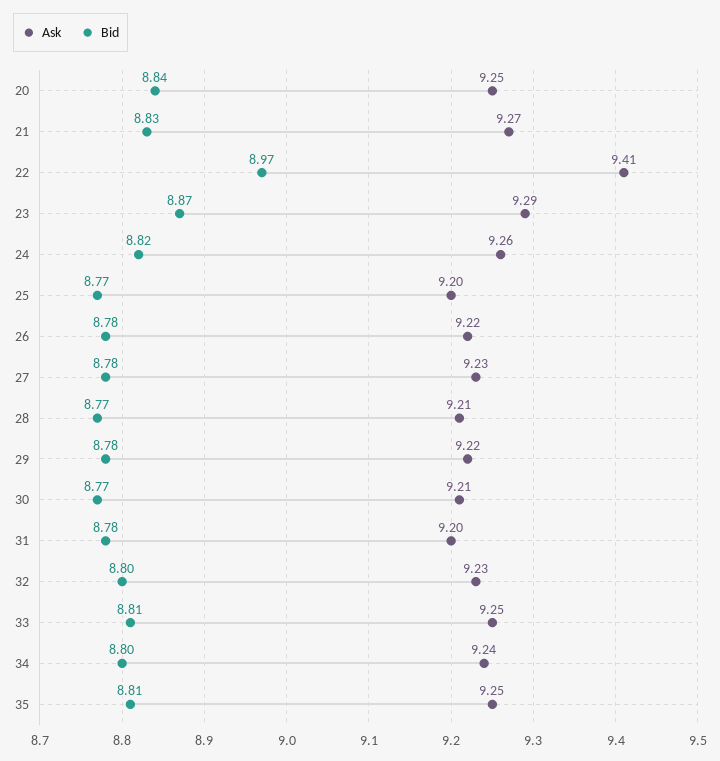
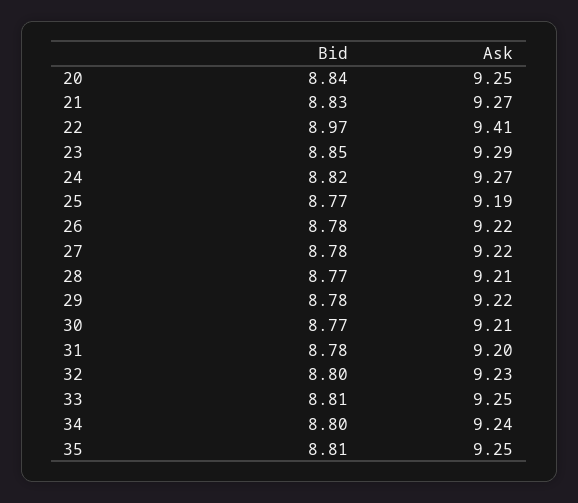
Bid, 23: 8.87 -> 8.85
Ask, 24: 9.26 -> 9.27
Ask, 25: 9.2 -> 9.19
Ask, 27: 9.23 -> 9.22

